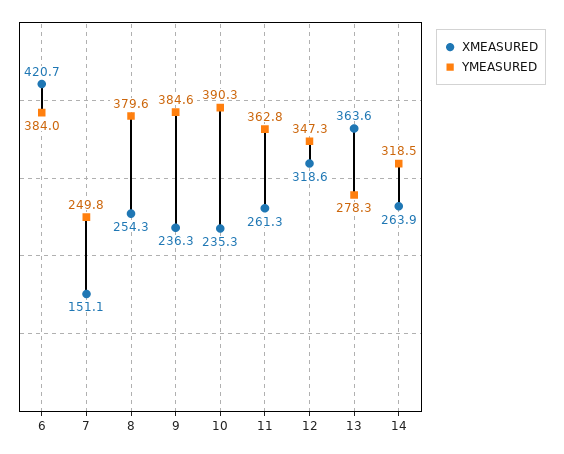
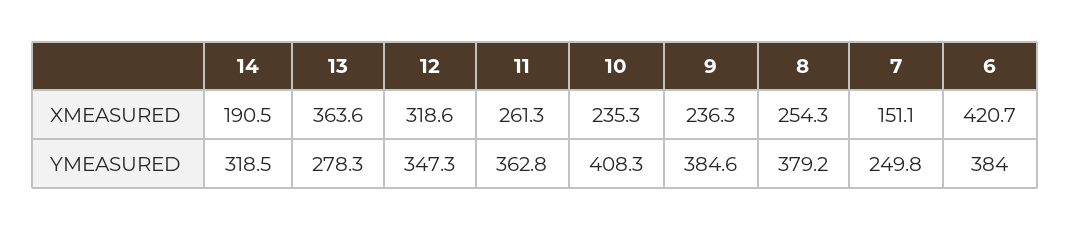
YMEASURED, 8: 379.6 -> 379.2
YMEASURED, 10: 390.3 -> 408.3
XMEASURED, 14: 263.9 -> 190.5

